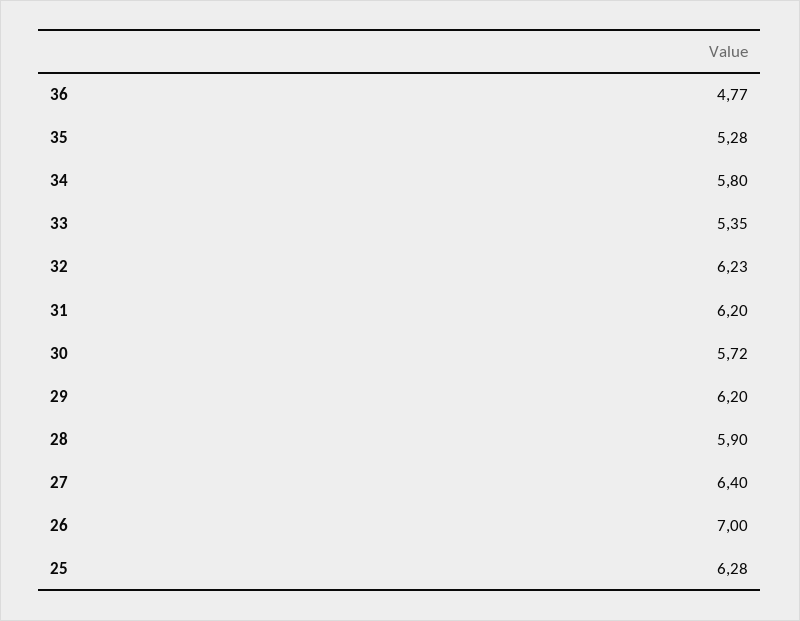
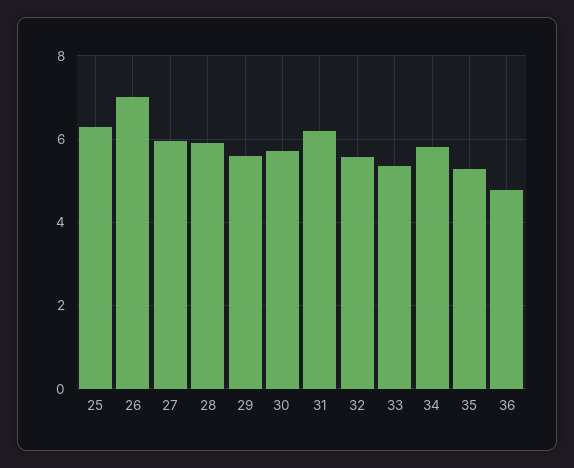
32: 6.23 -> 5.6
29: 6.2 -> 5.6
27: 6.4 -> 6

